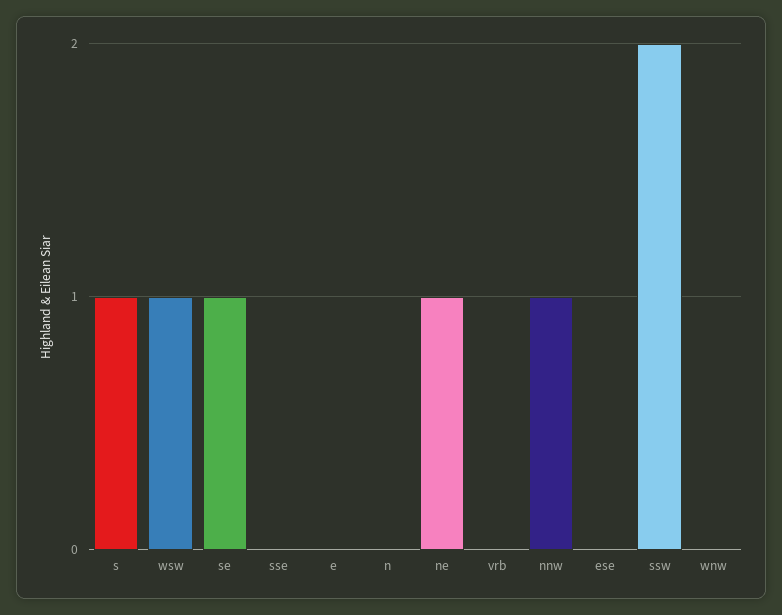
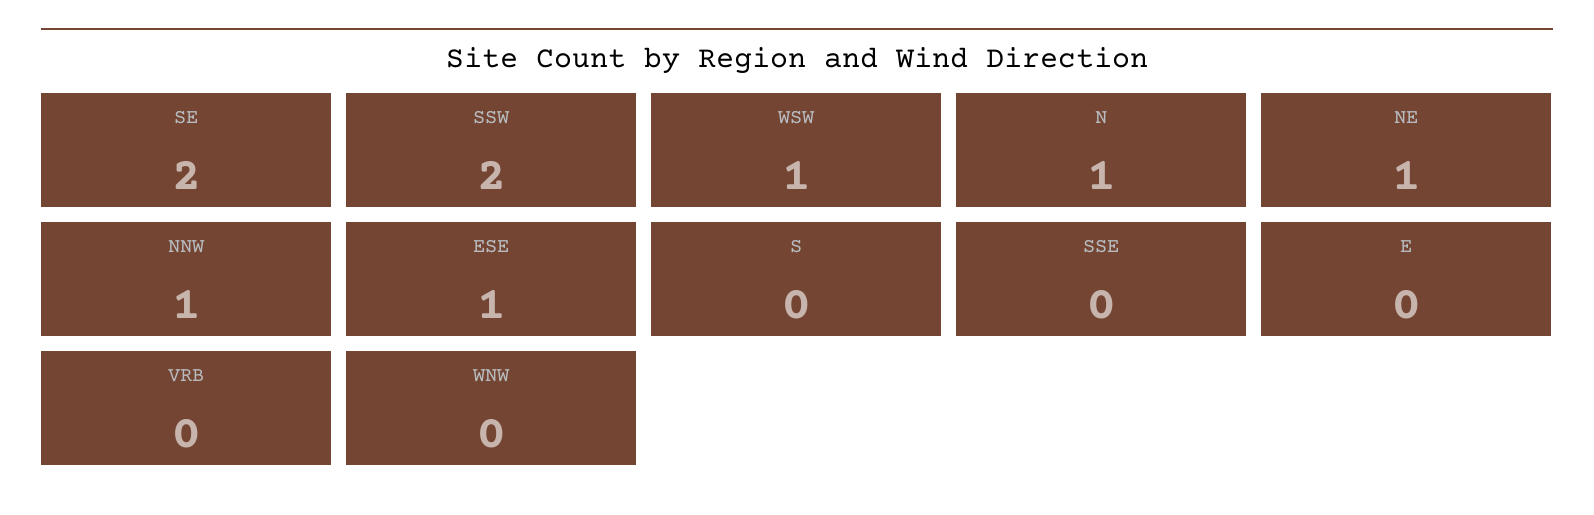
s: 1 -> 0
se: 1 -> 2
n: 0 -> 1
ese: 0 -> 1

